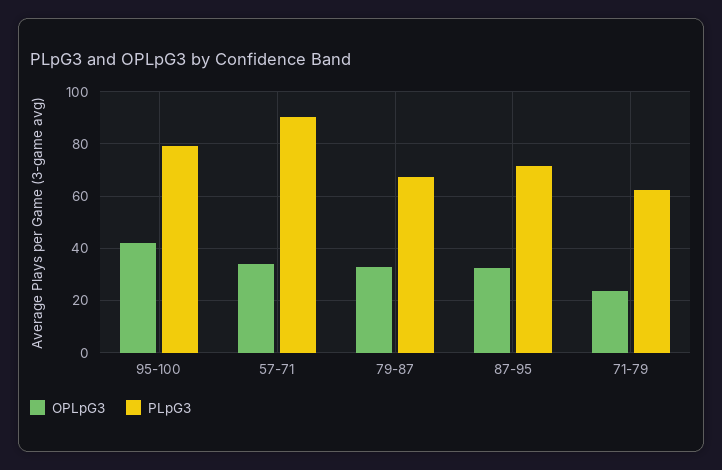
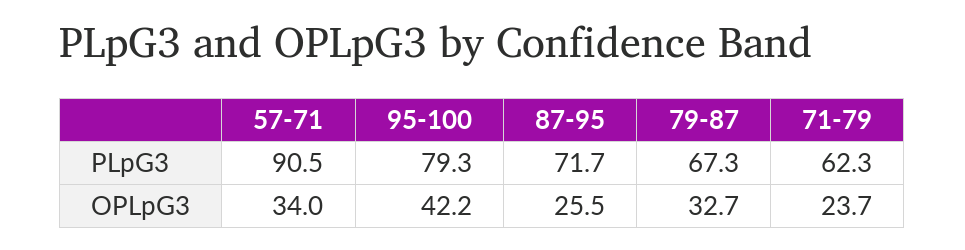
OPLpG3, 87-95: 32.5 -> 25.5

